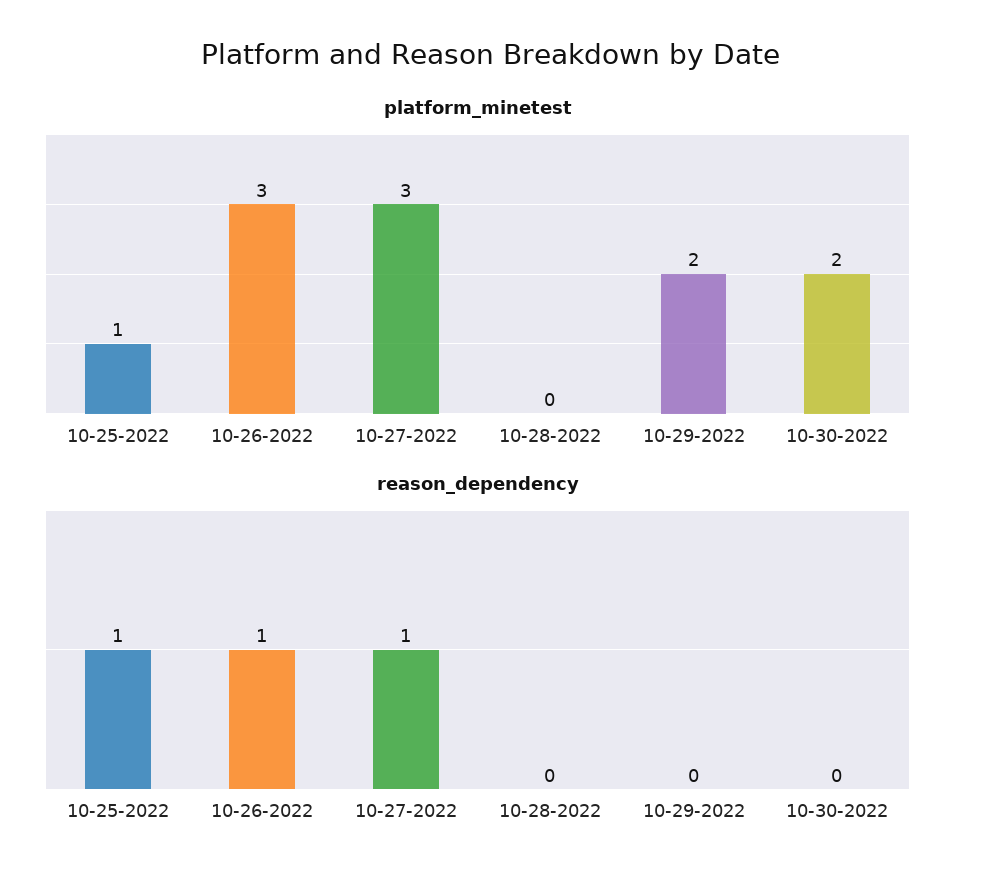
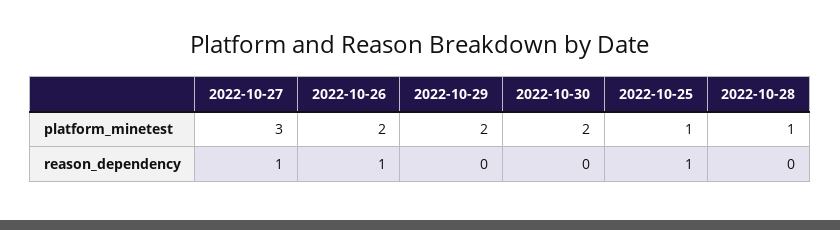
platform_minetest, 10-26-2022: 3 -> 2
platform_minetest, 10-28-2022: 0 -> 1

